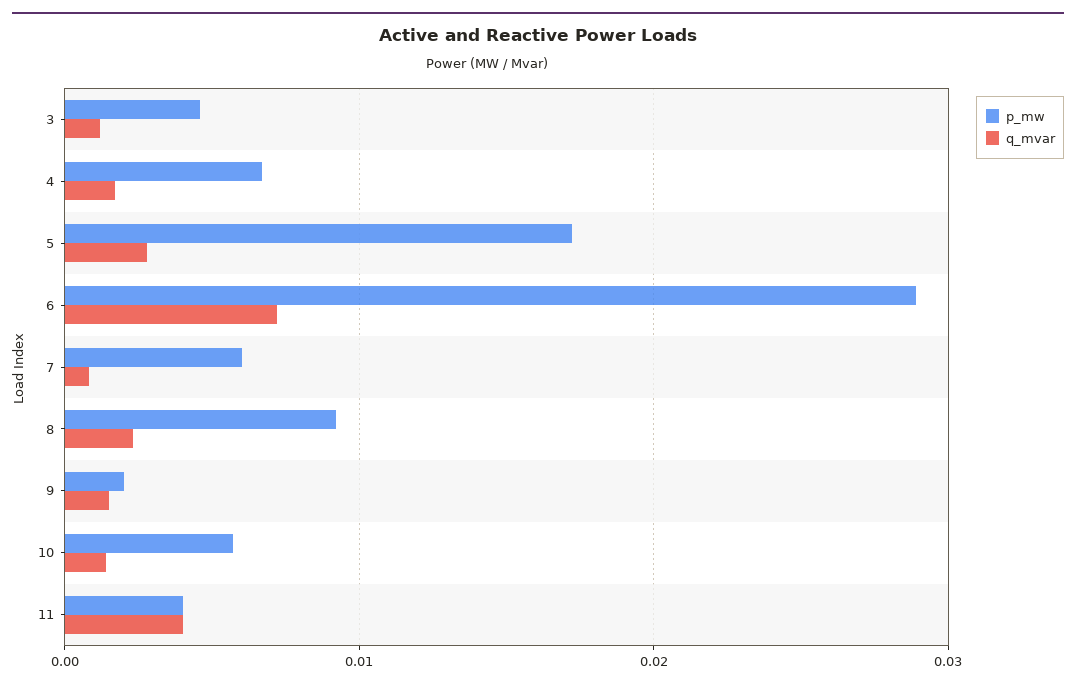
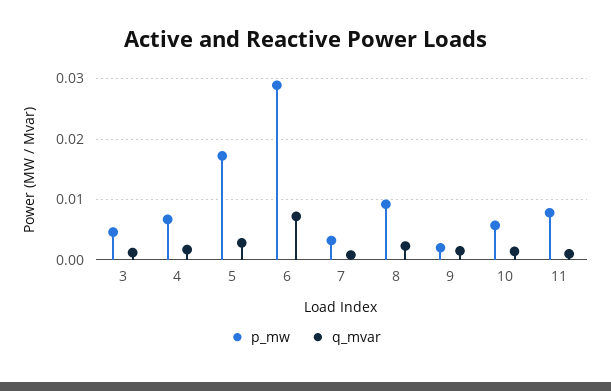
p_mw, 7: 0.006 -> 0.003
p_mw, 11: 0.004 -> 0.008
q_mvar, 11: 0.004 -> 0.001

